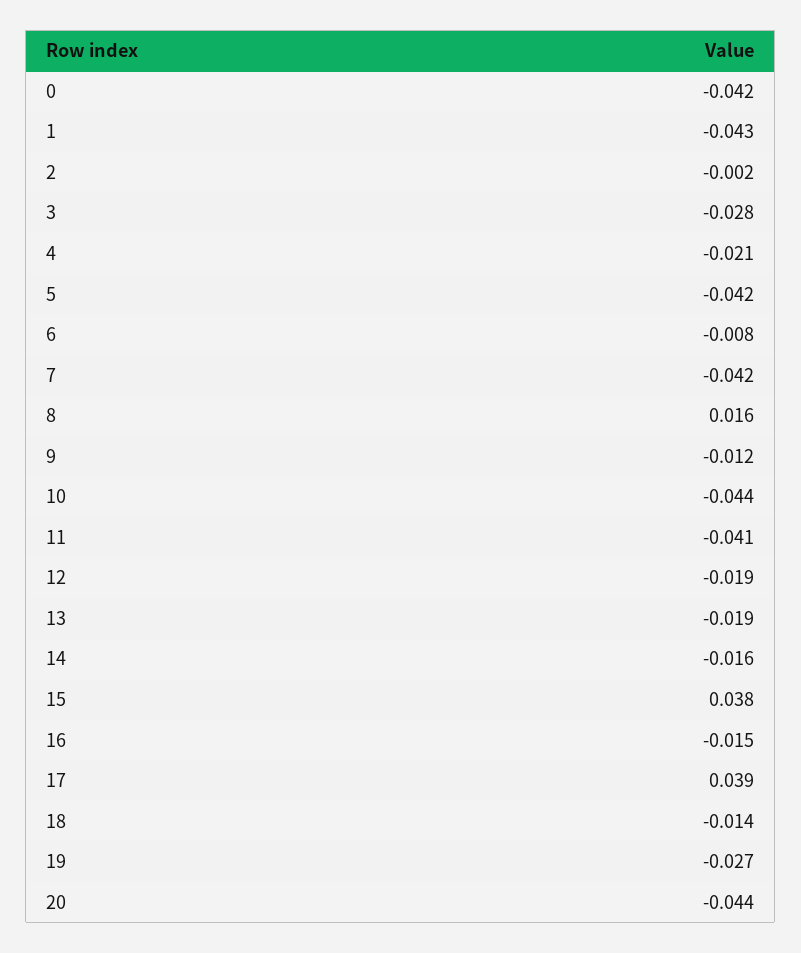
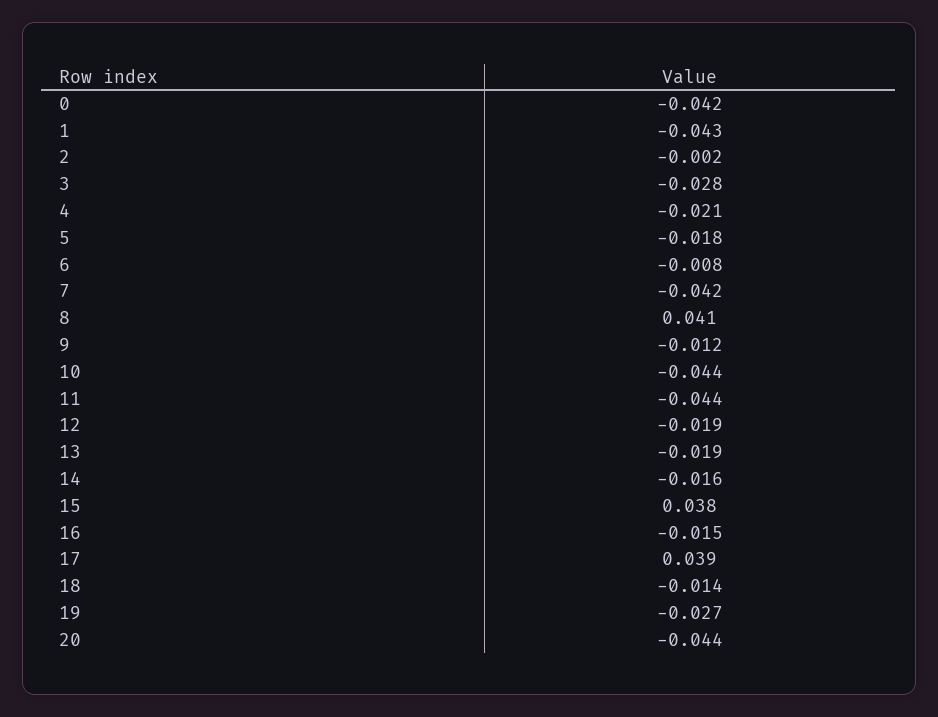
5: -0.042 -> -0.018
8: 0.016 -> 0.041
11: -0.041 -> -0.044

